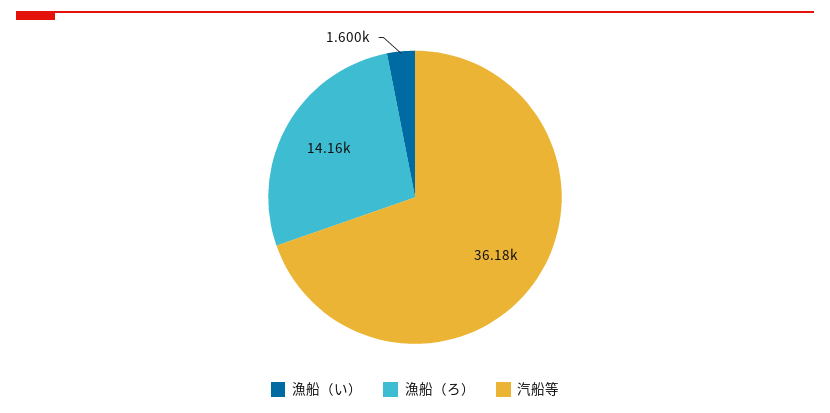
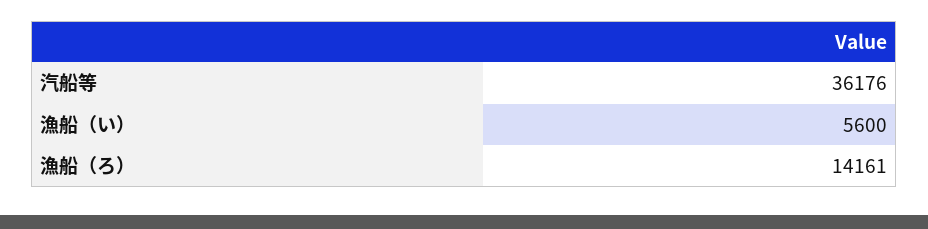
漁船（い）: 1600 -> 5600

